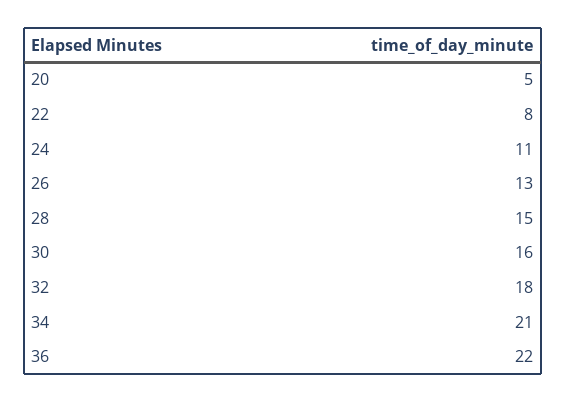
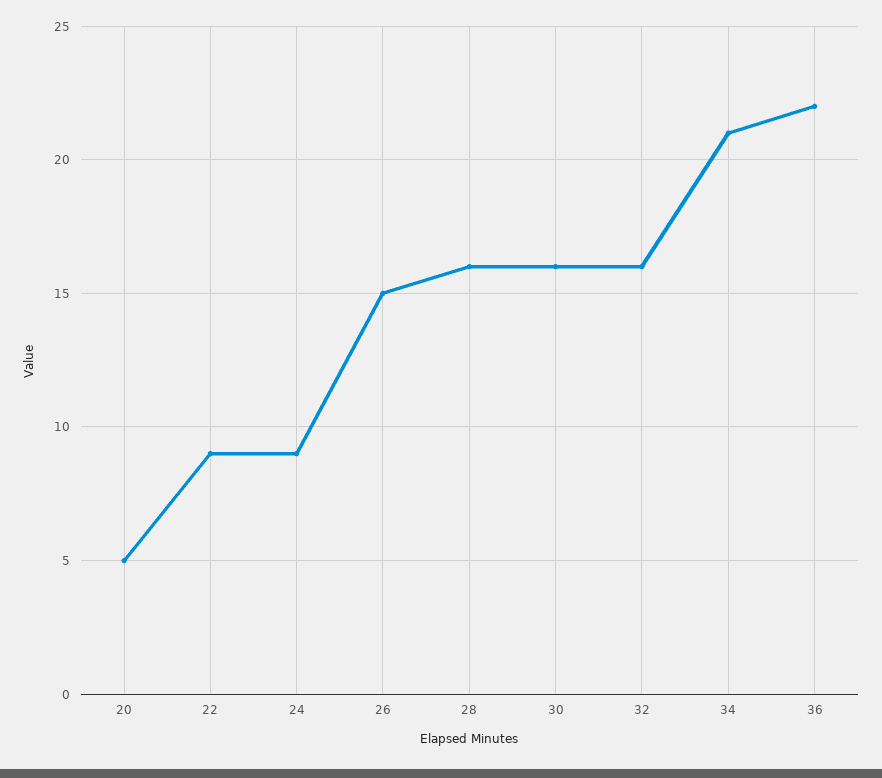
22: 8 -> 9
24: 11 -> 9
26: 13 -> 15
28: 15 -> 16
32: 18 -> 16

